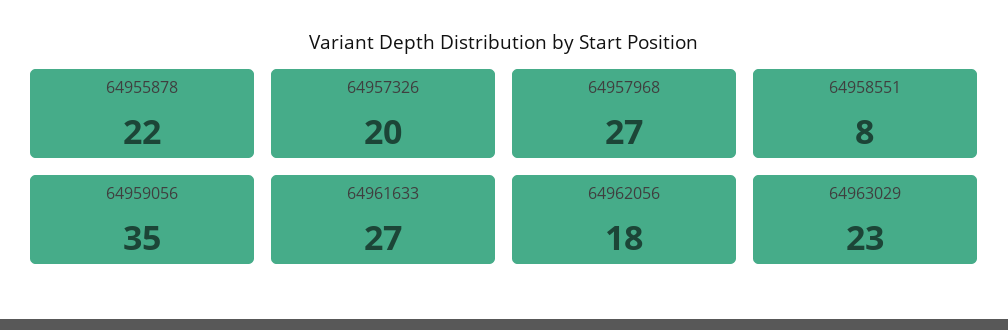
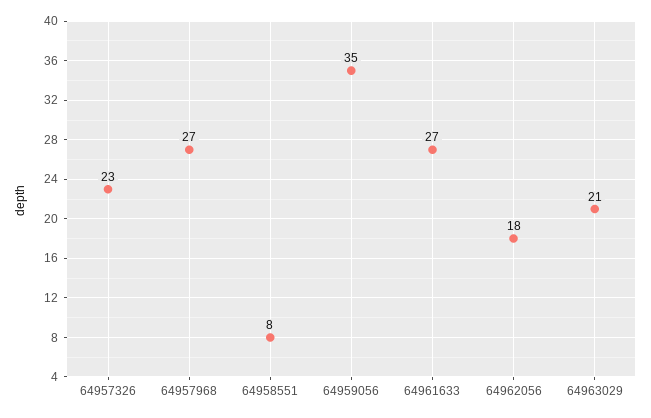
64955878: 22 -> none
64957326: 20 -> 23
64963029: 23 -> 21

